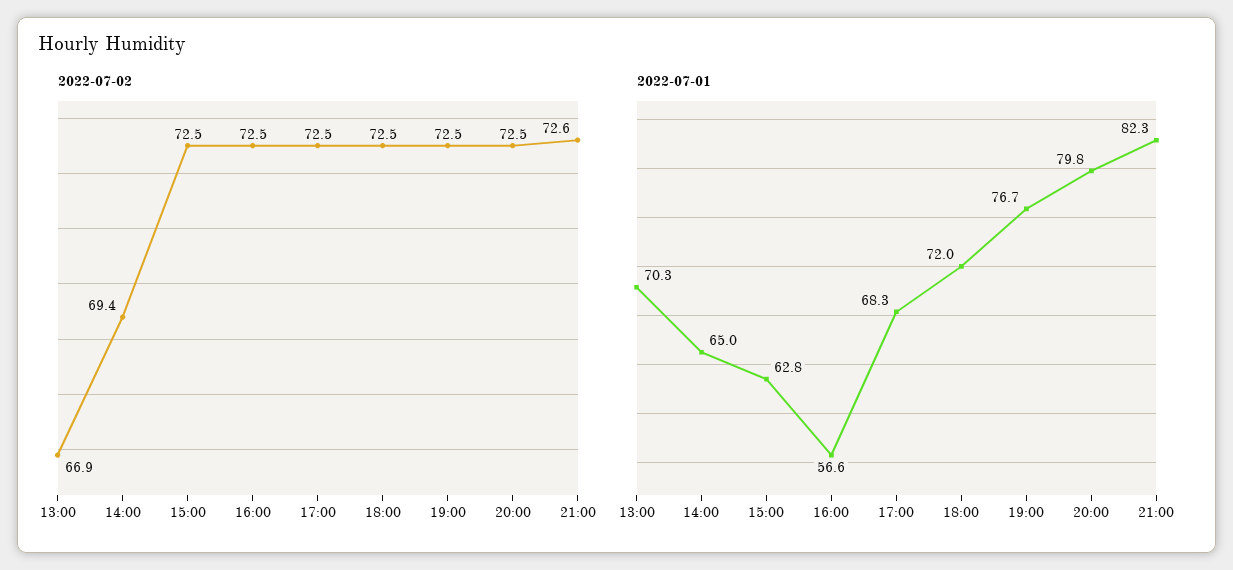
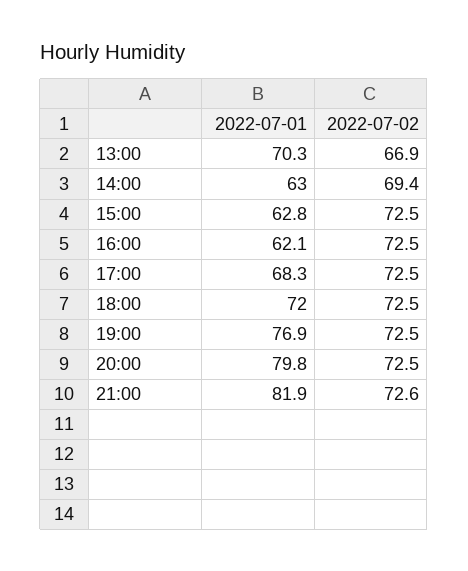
2022-07-01, 14:00: 65 -> 63
2022-07-01, 16:00: 56.6 -> 62.1
2022-07-01, 19:00: 76.7 -> 76.9
2022-07-01, 21:00: 82.3 -> 81.9

